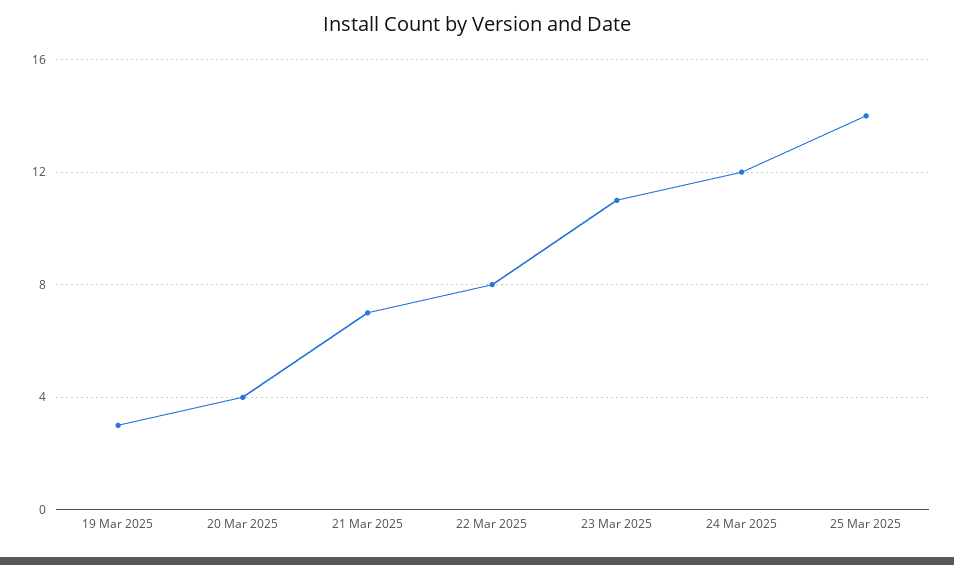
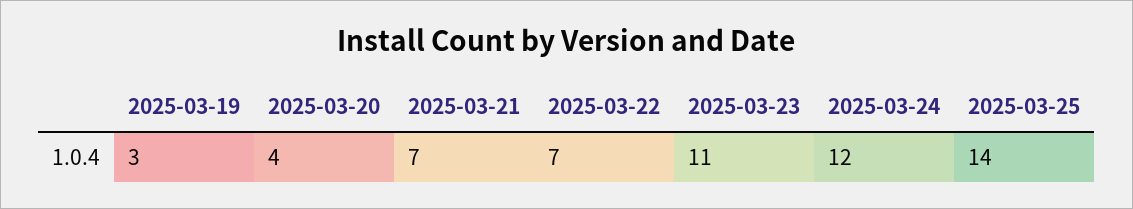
22 Mar 2025: 8 -> 7

